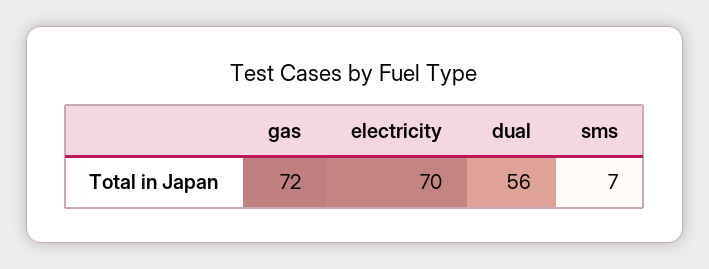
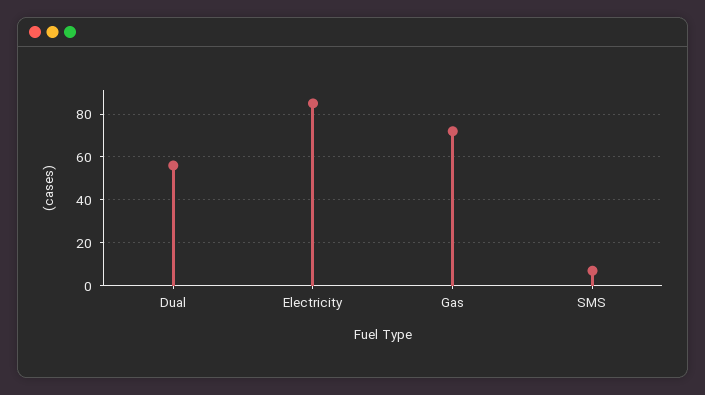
electricity: 70 -> 85

